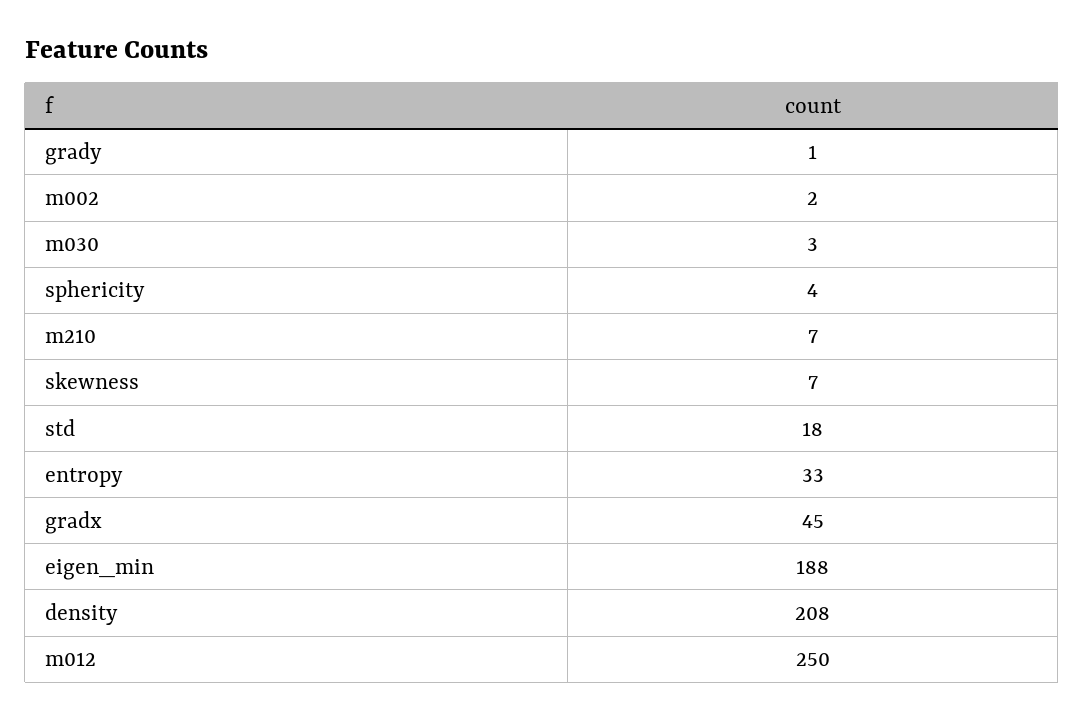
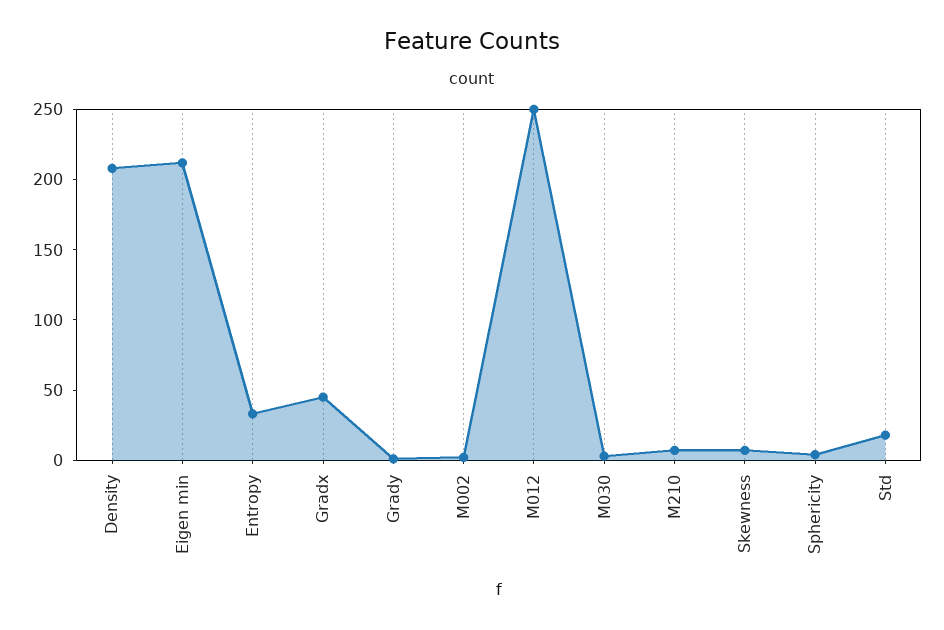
eigen_min: 188 -> 210

